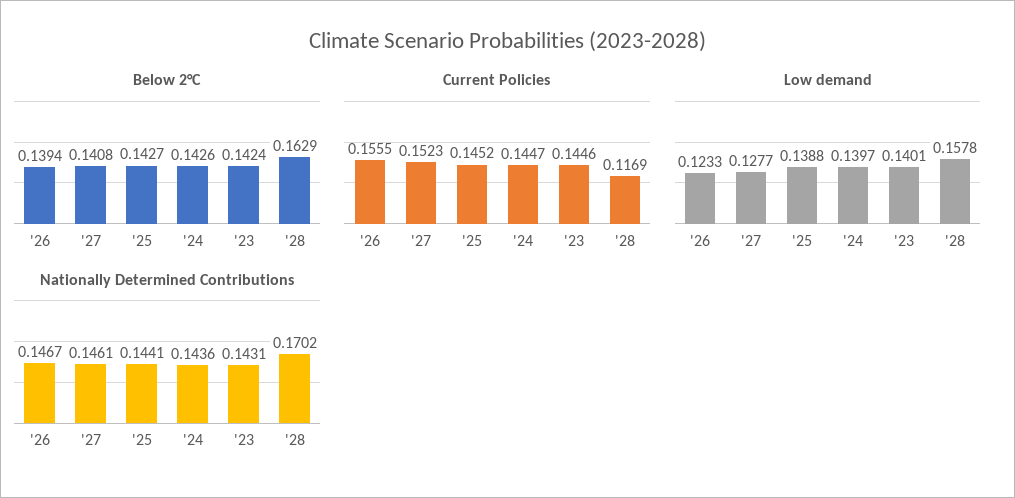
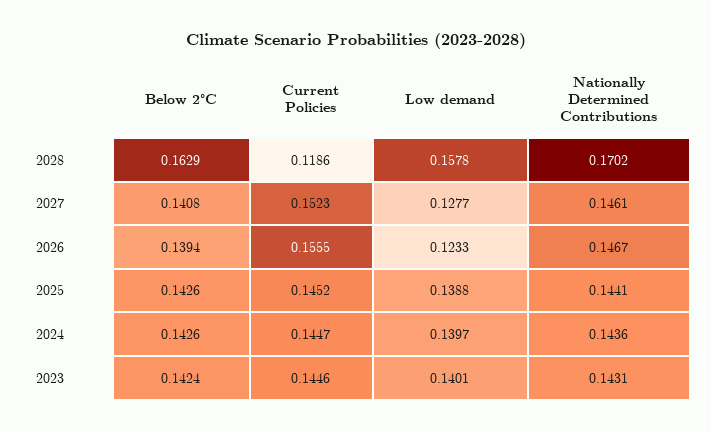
Below 2°C, '25: 0.1427 -> 0.1426
Current Policies, '28: 0.1169 -> 0.1186

